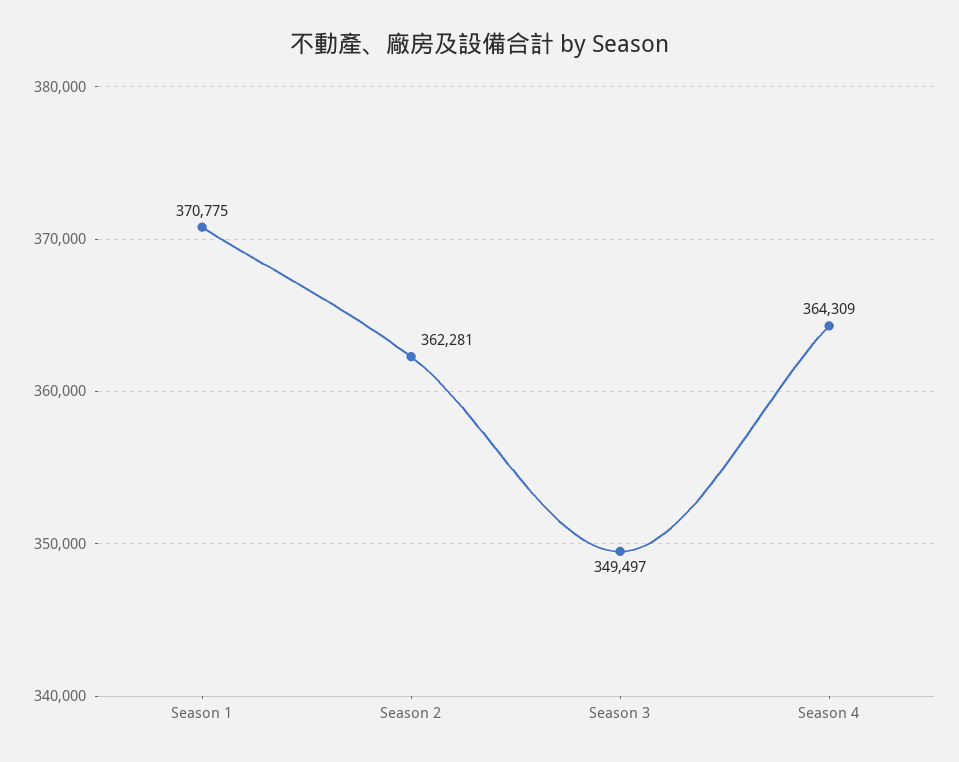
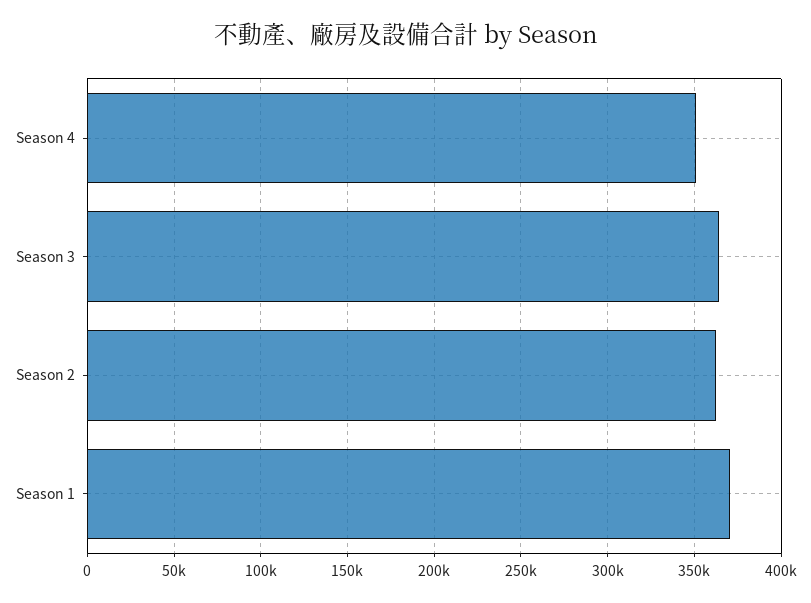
Season 3: 349497 -> 365000
Season 4: 364309 -> 350000

